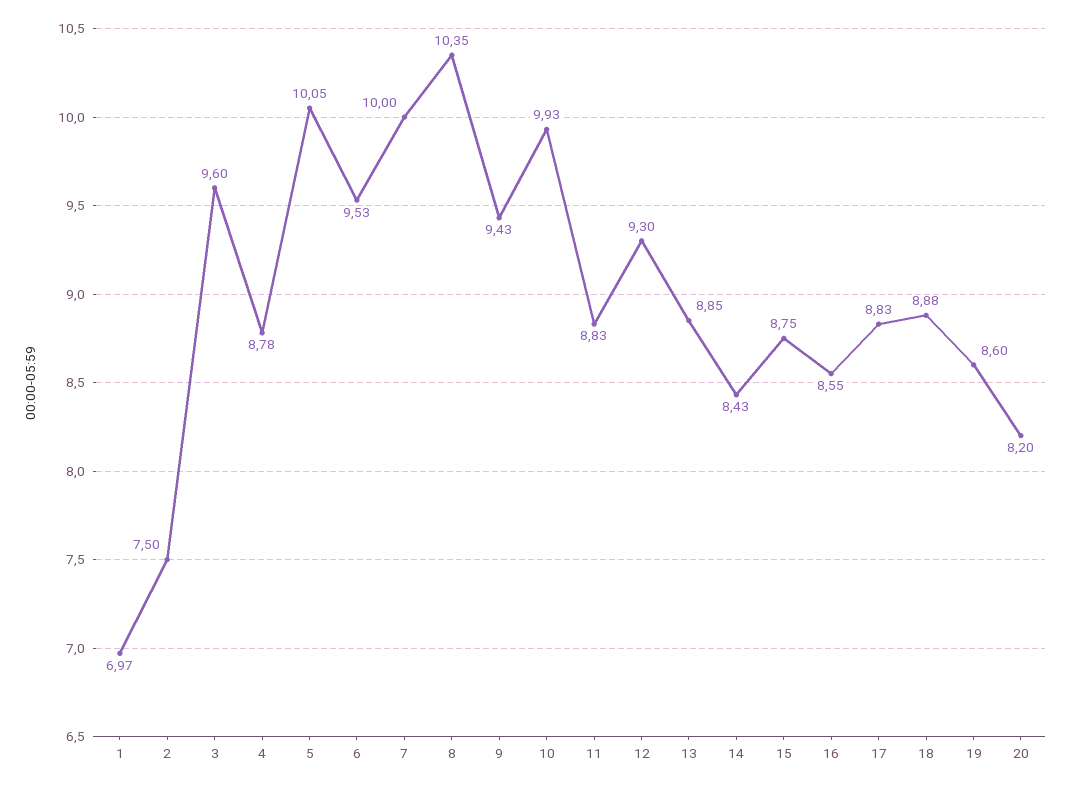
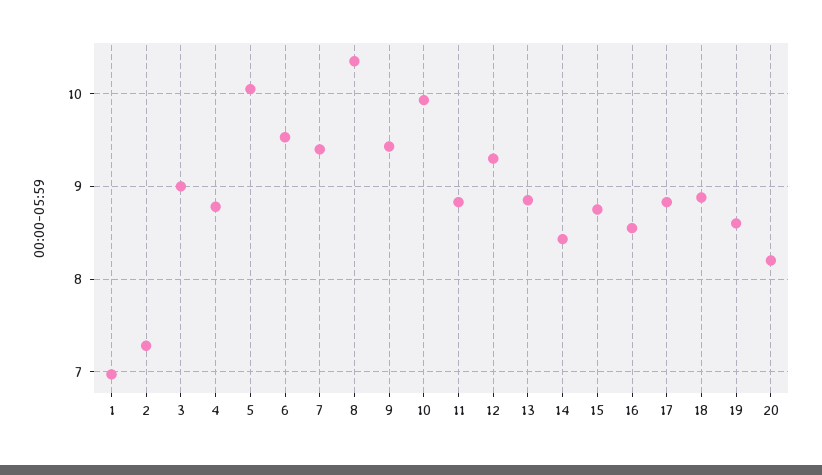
2: 7.5 -> 7.3
3: 9.6 -> 9
7: 10 -> 9.4

